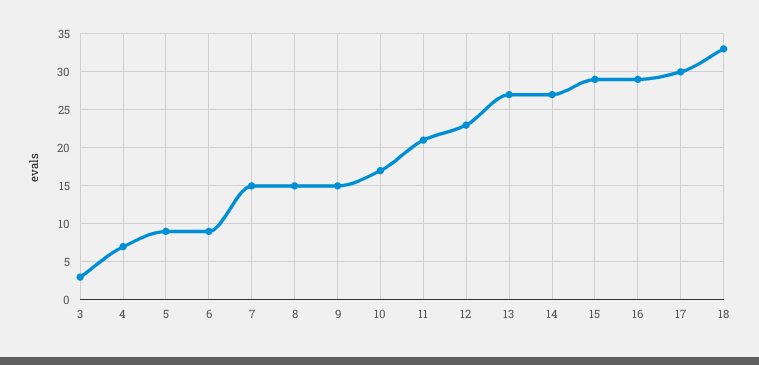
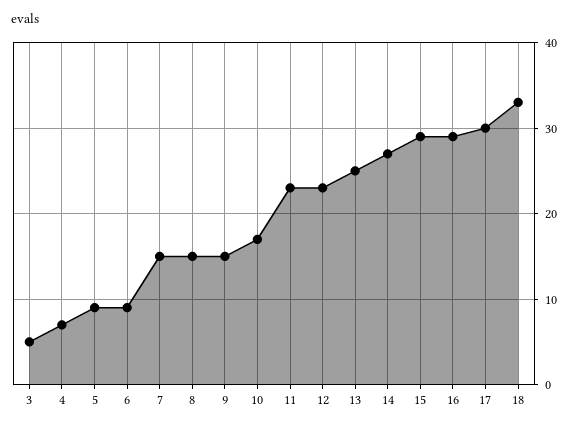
3: 3 -> 5
11: 21 -> 23
13: 27 -> 25

